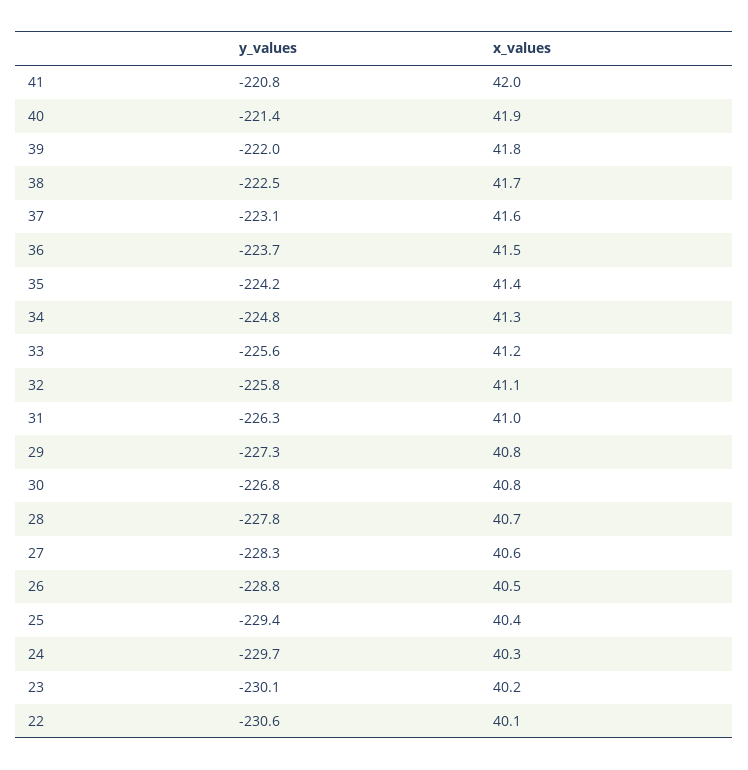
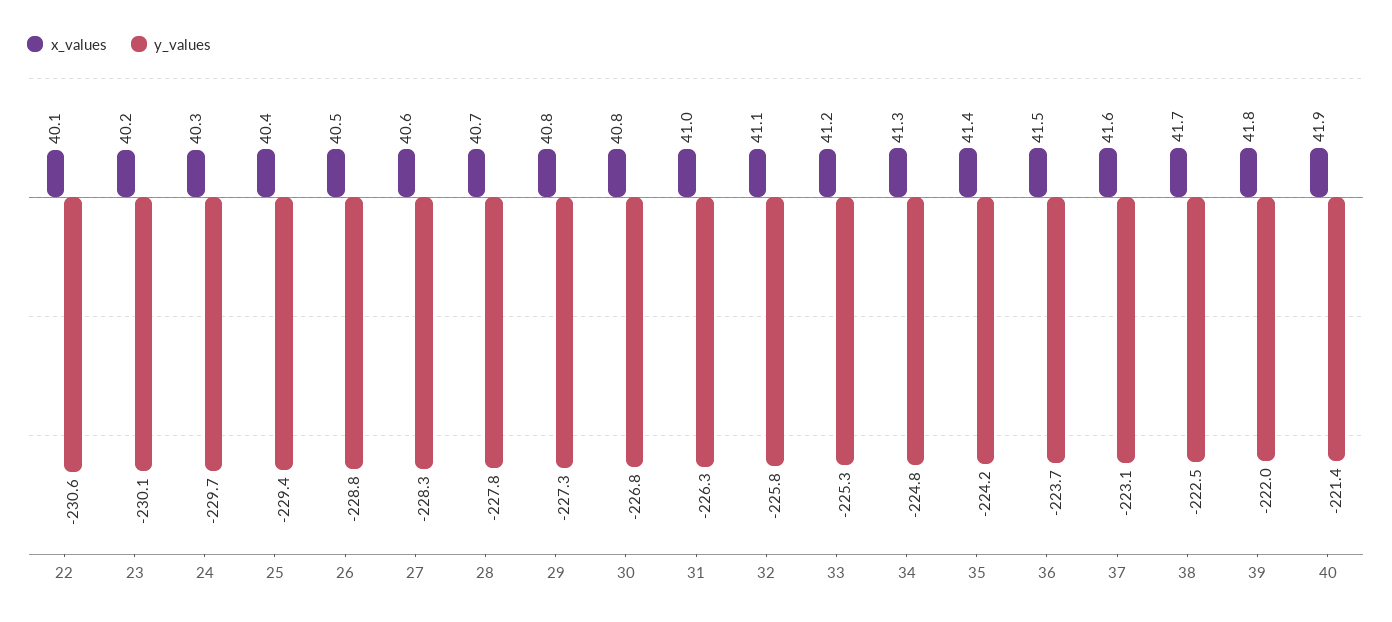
y_values, 41: -220.8 -> none
x_values, 41: 42 -> none
y_values, 33: -225.6 -> -225.3

